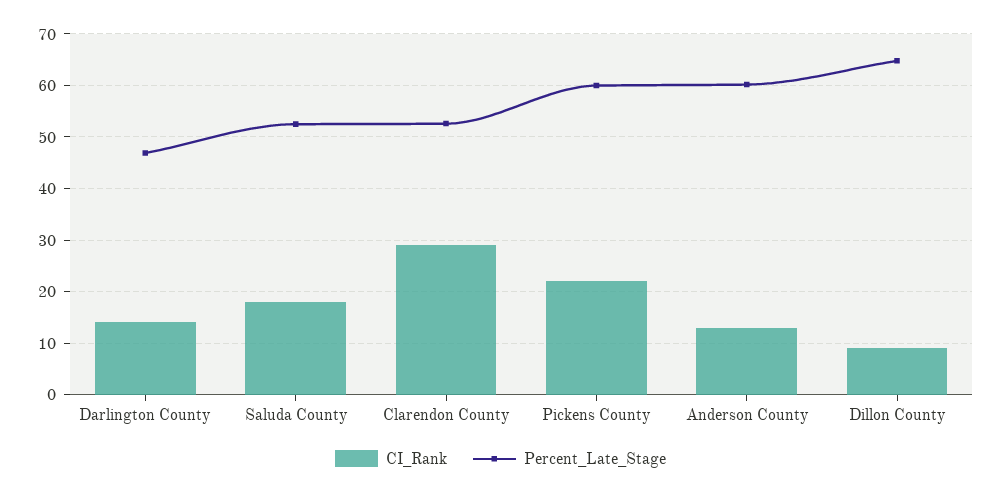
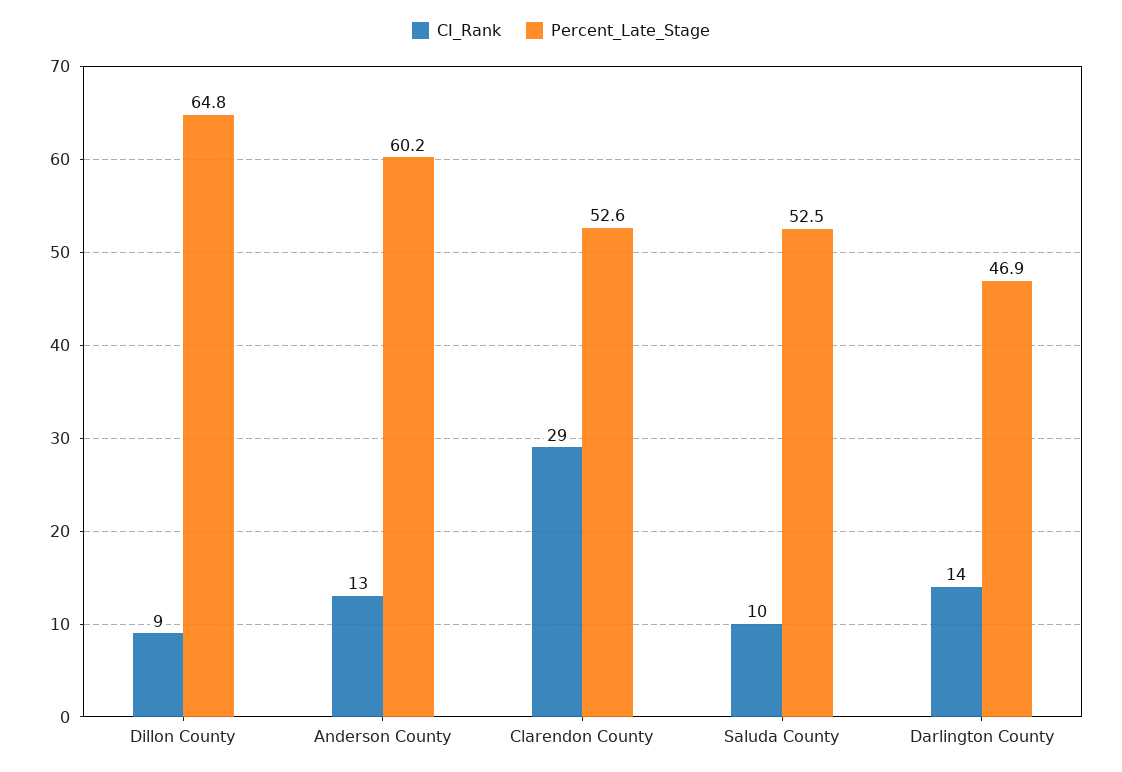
CI_Rank, Saluda County: 18 -> 10
CI_Rank, Pickens County: 22 -> none
Percent_Late_Stage, Pickens County: 60 -> none

